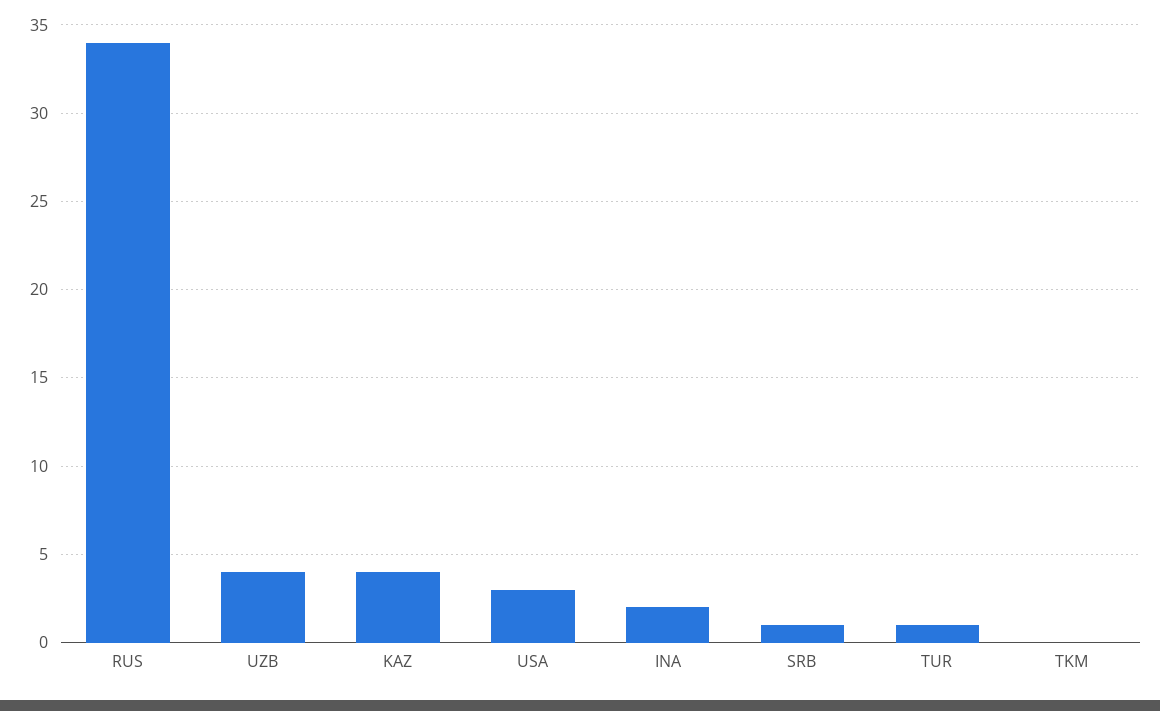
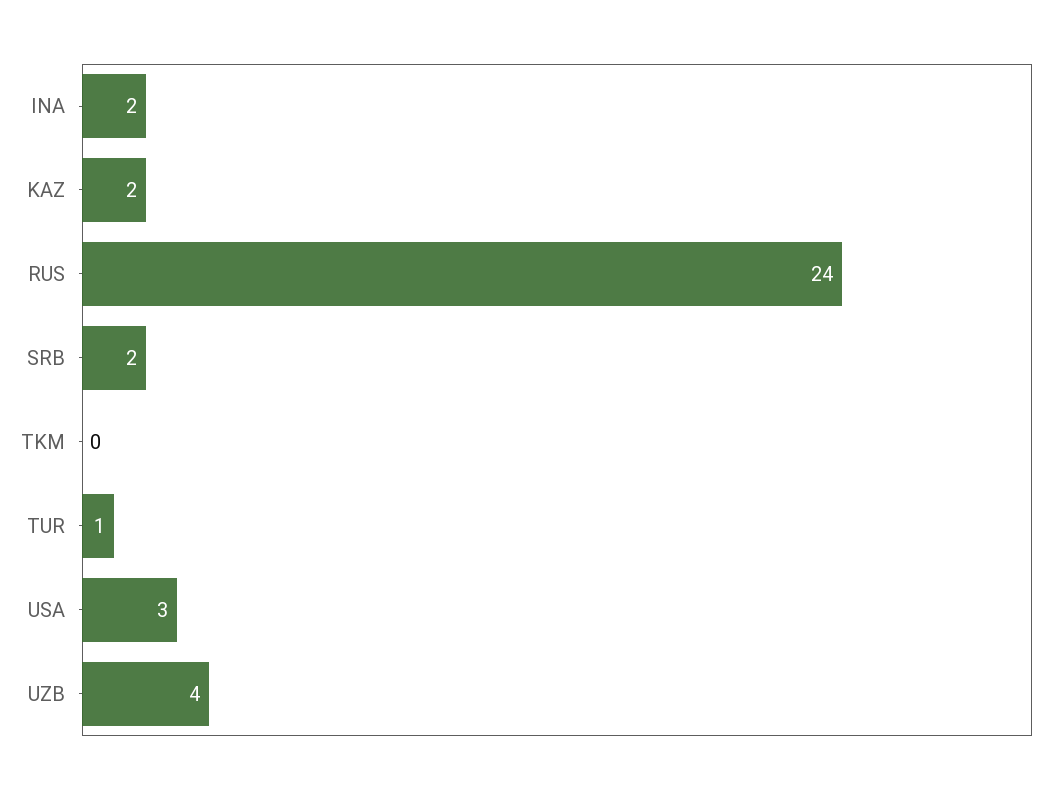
RUS: 34 -> 24
KAZ: 4 -> 2
SRB: 1 -> 2

